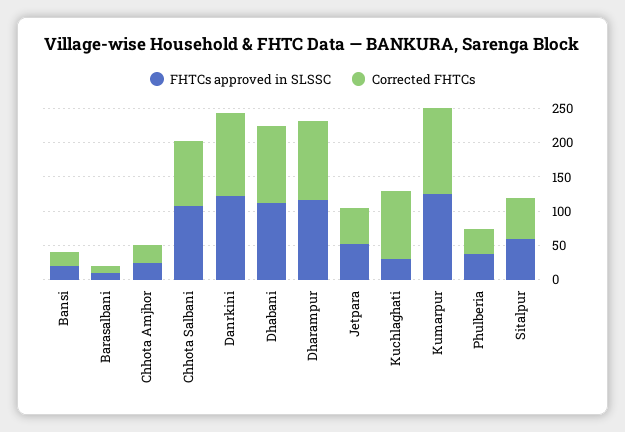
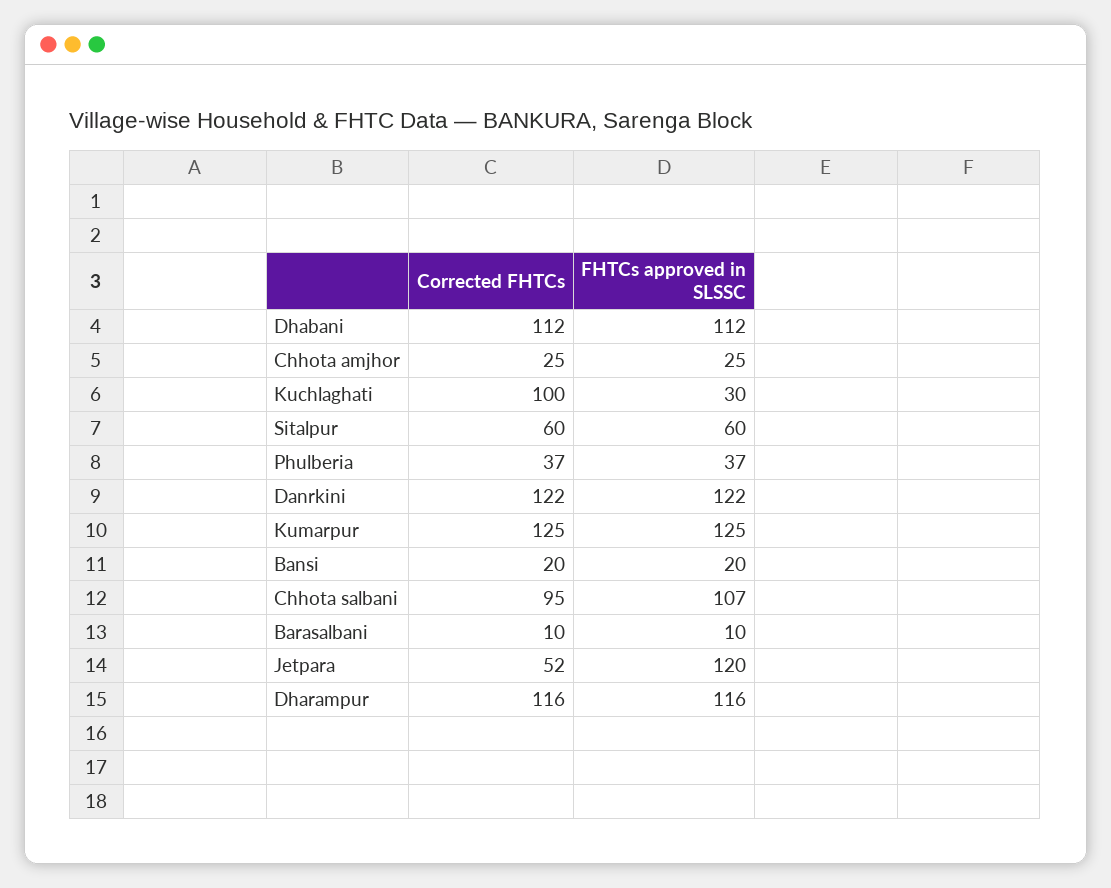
FHTCs approved in SLSSC, Jetpara: 50 -> 120

